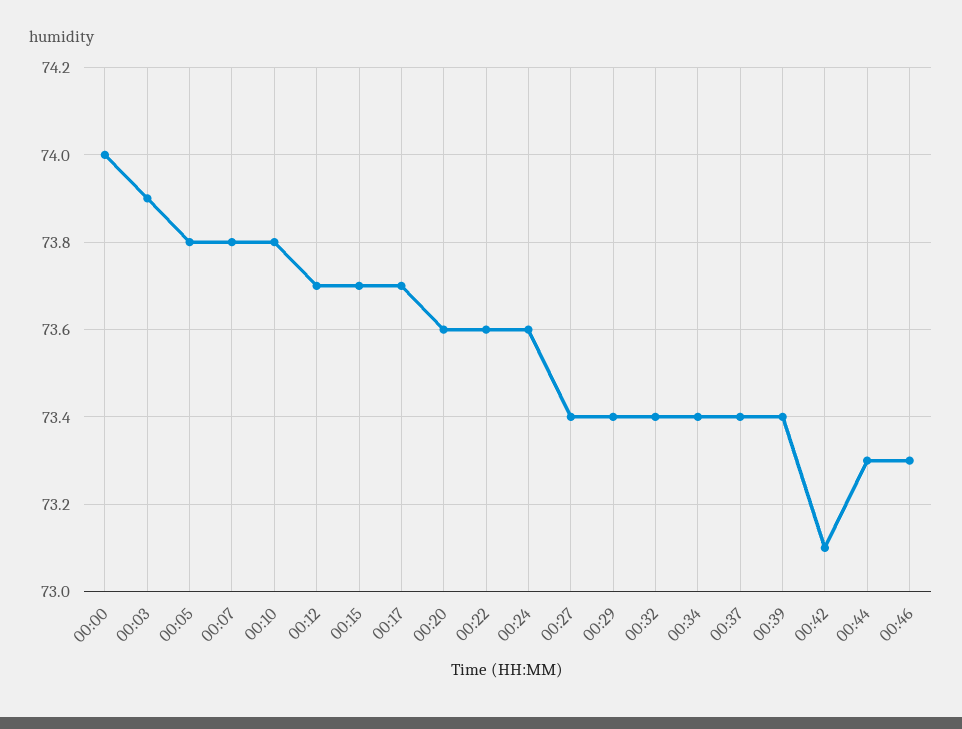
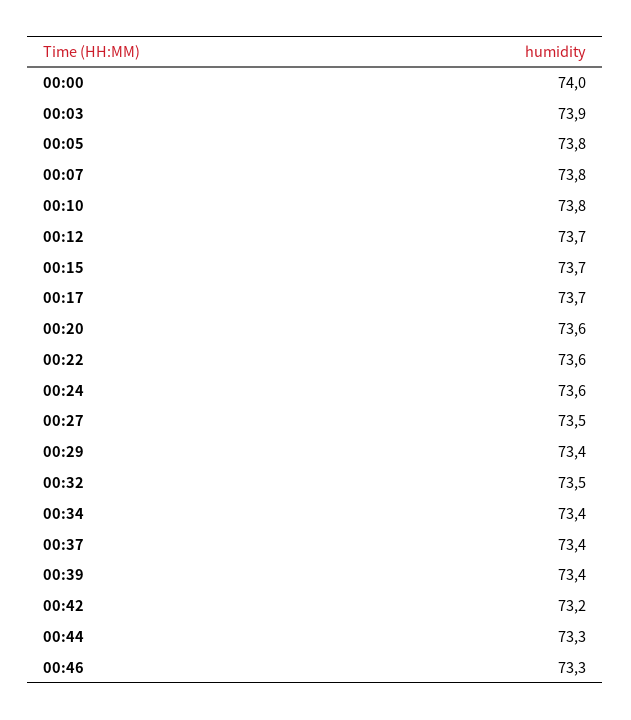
00:27: 73.4 -> 73.5
00:32: 73.4 -> 73.5
00:42: 73.1 -> 73.2

